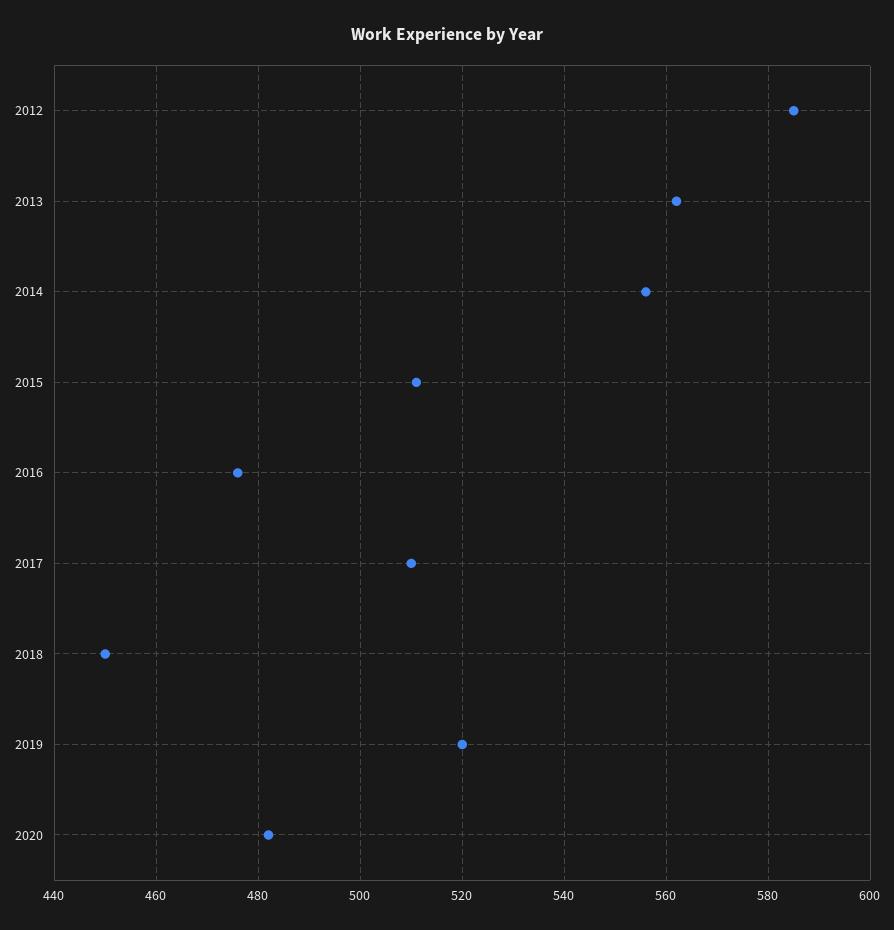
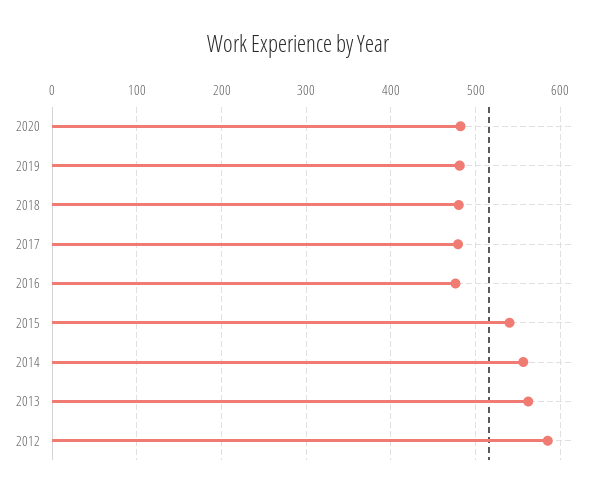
2015: 510 -> 540
2017: 510 -> 480
2018: 450 -> 480
2019: 520 -> 480

